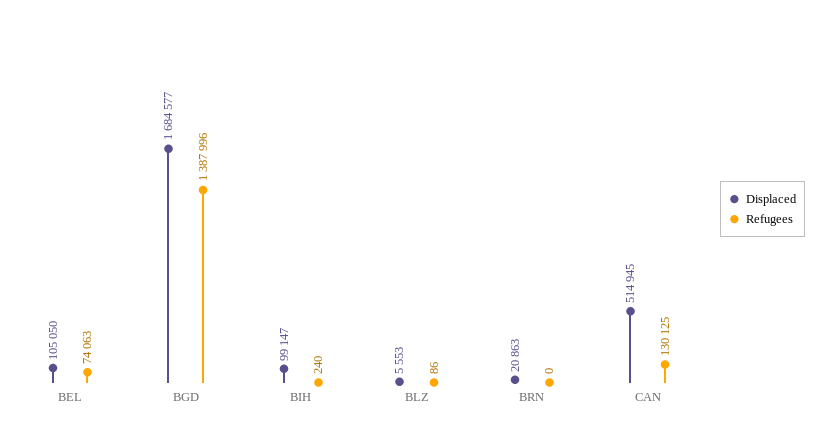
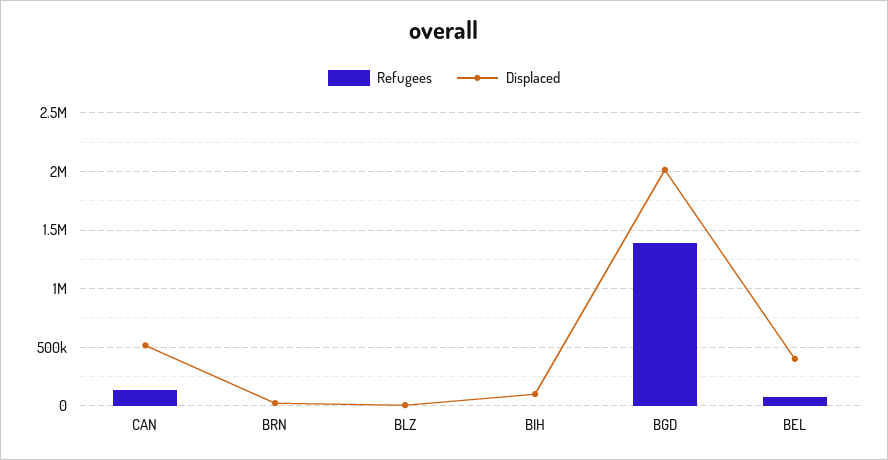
Displaced, BEL: 105050 -> 400000
Displaced, BGD: 1684577 -> 2000000

